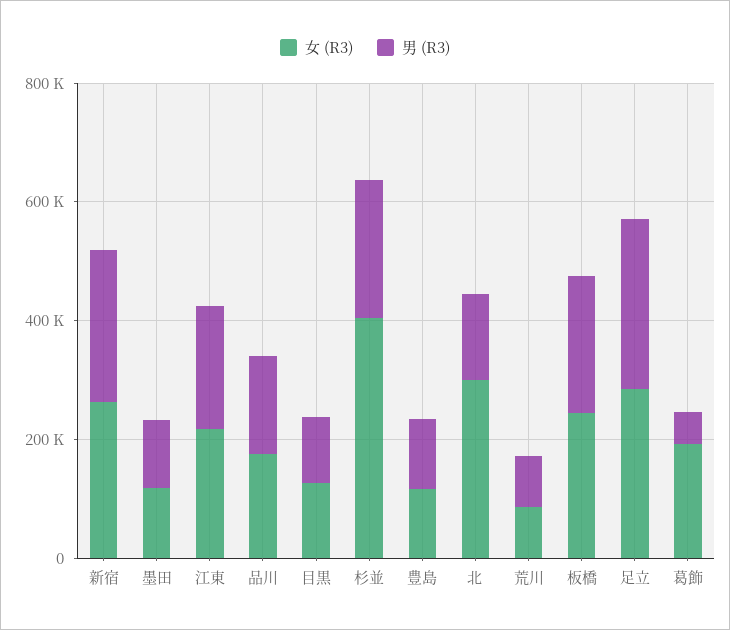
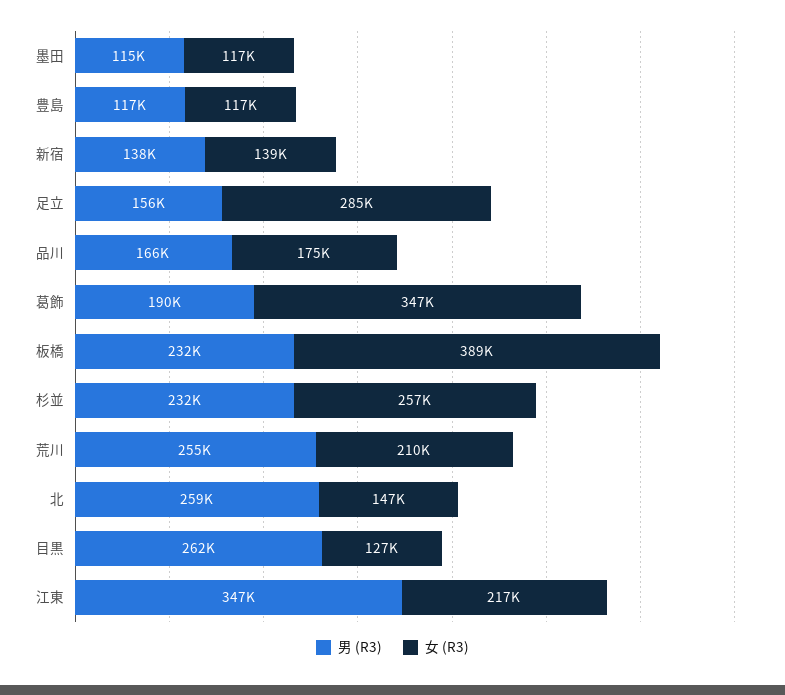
女 (R3), 新宿: 250000 -> 139000
男 (R3), 新宿: 250000 -> 138000
男 (R3), 江東: 200000 -> 347000
男 (R3), 目黒: 100000 -> 262000
女 (R3), 杉並: 400000 -> 257000
女 (R3), 北: 300000 -> 147000
男 (R3), 北: 150000 -> 259000
女 (R3), 荒川: 100000 -> 210000
男 (R3), 荒川: 100000 -> 255000
女 (R3), 板橋: 250000 -> 389000
男 (R3), 足立: 300000 -> 156000
女 (R3), 葛飾: 200000 -> 347000
男 (R3), 葛飾: 50000 -> 190000

